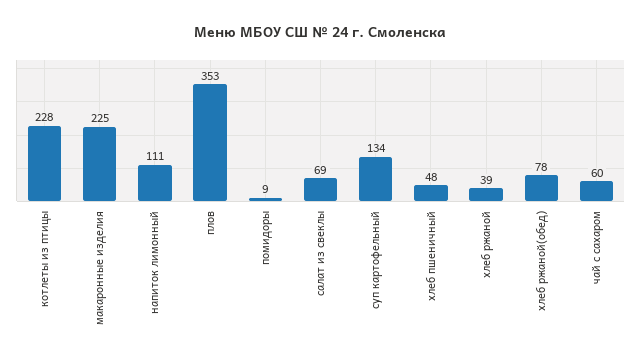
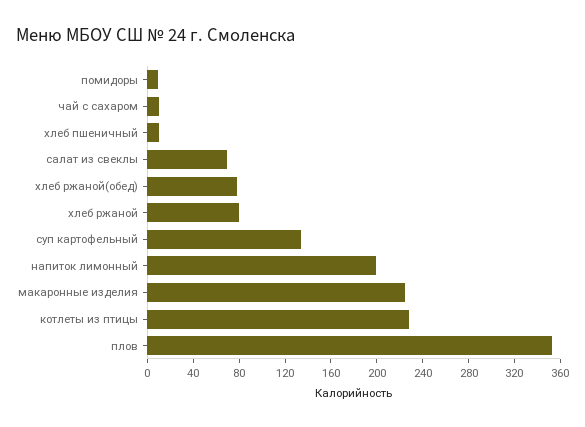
напиток лимонный: 111 -> 200
хлеб пшеничный: 48 -> 10
хлеб ржаной: 39 -> 80
чай с сахаром: 60 -> 10

